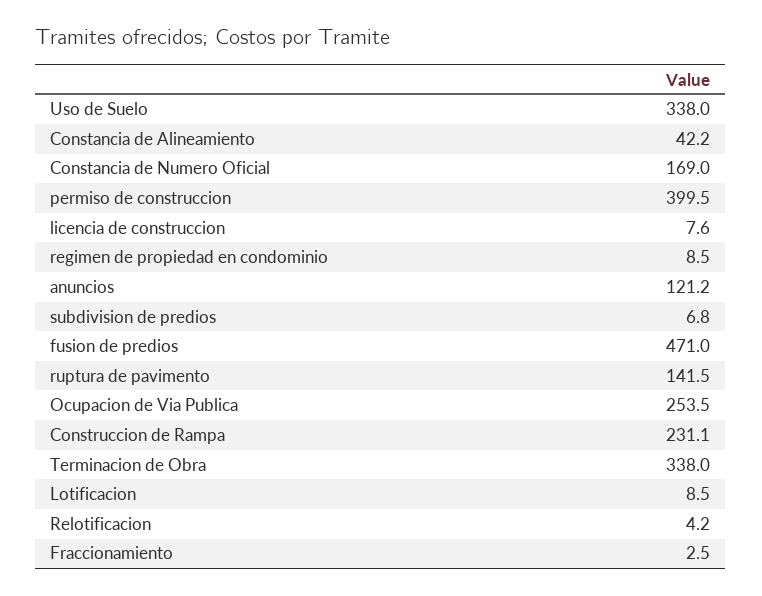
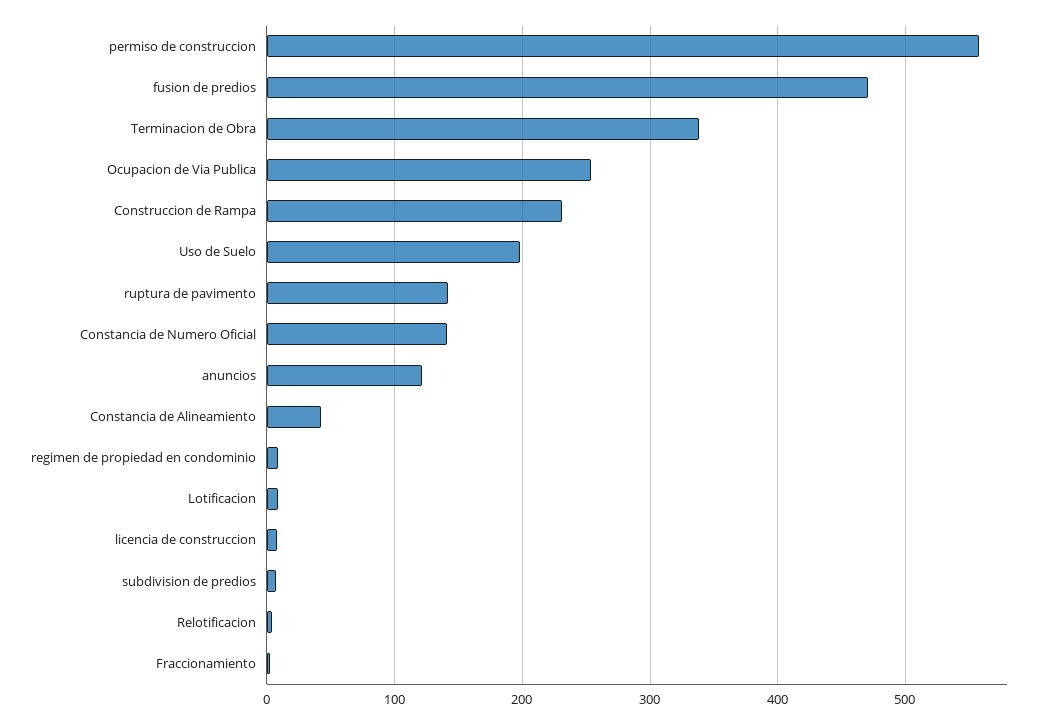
Uso de Suelo: 338 -> 200
Constancia de Numero Oficial: 169 -> 140
permiso de construccion: 399.5 -> 560

